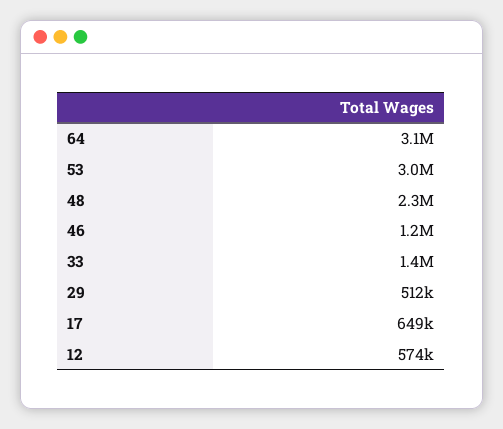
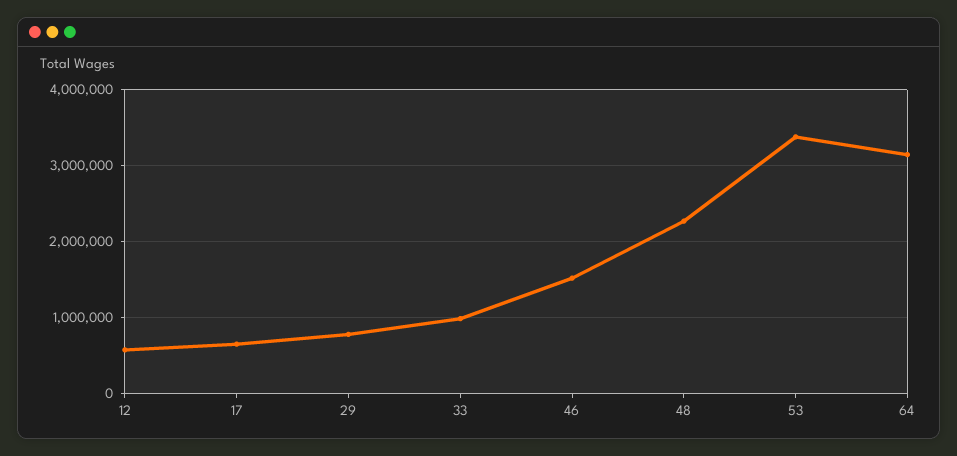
53: 3000000 -> 3400000
46: 1200000 -> 1500000
33: 1400000 -> 1000000
29: 512000 -> 800000

